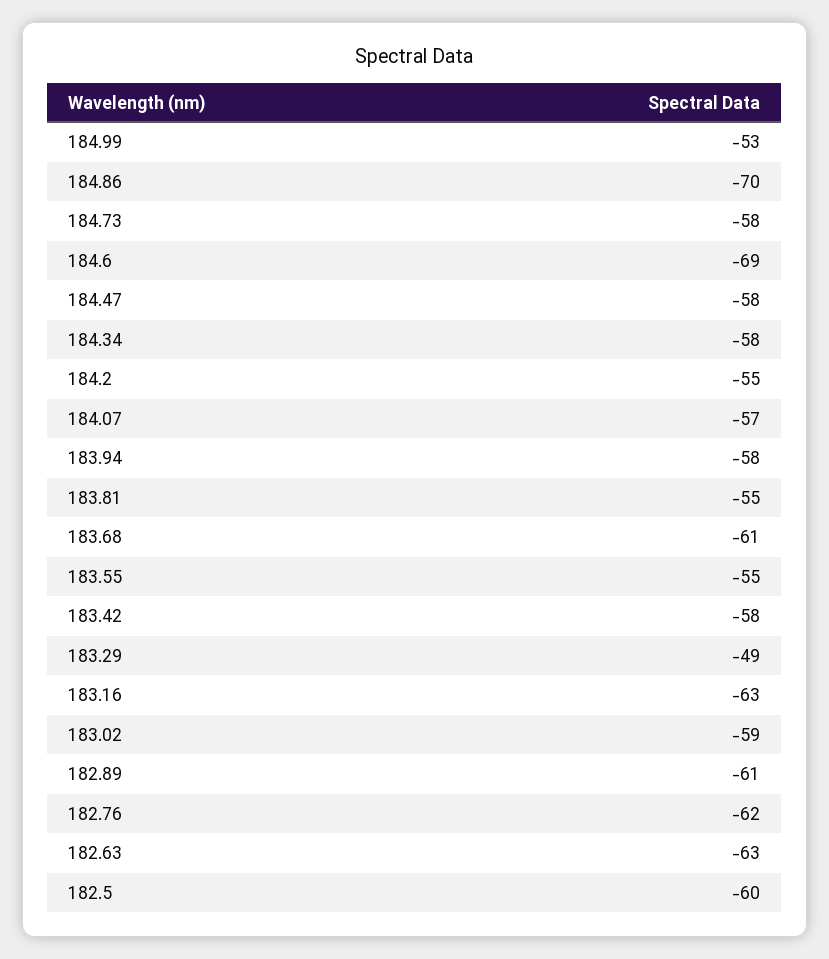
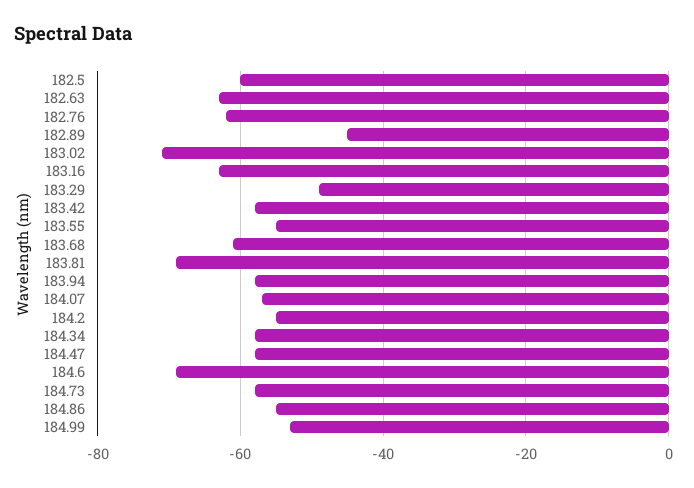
184.86: -70 -> -55
183.81: -55 -> -70
183.02: -59 -> -70
182.89: -61 -> -45

